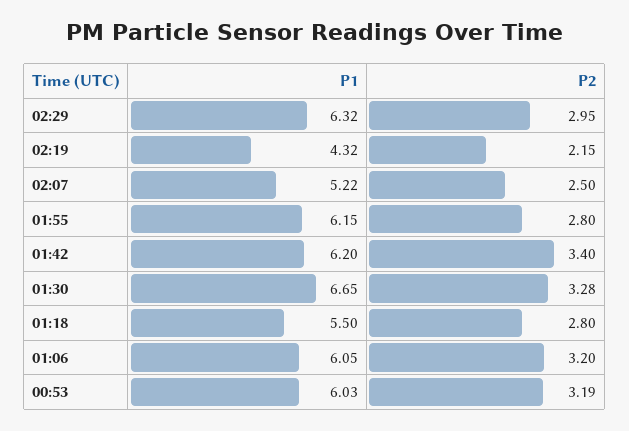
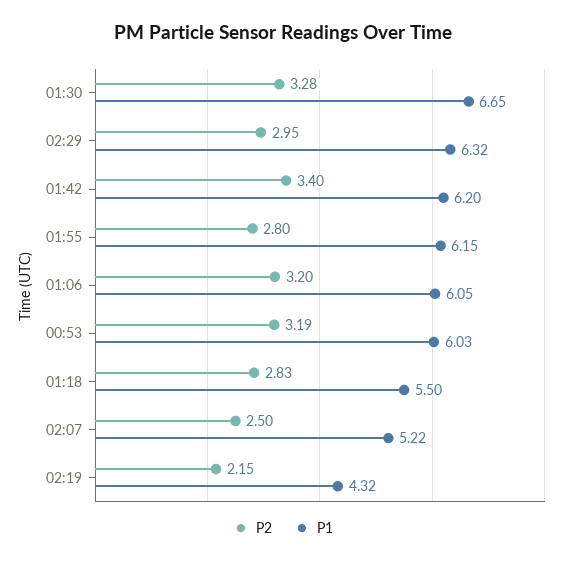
P2, 01:18: 2.8 -> 2.83

